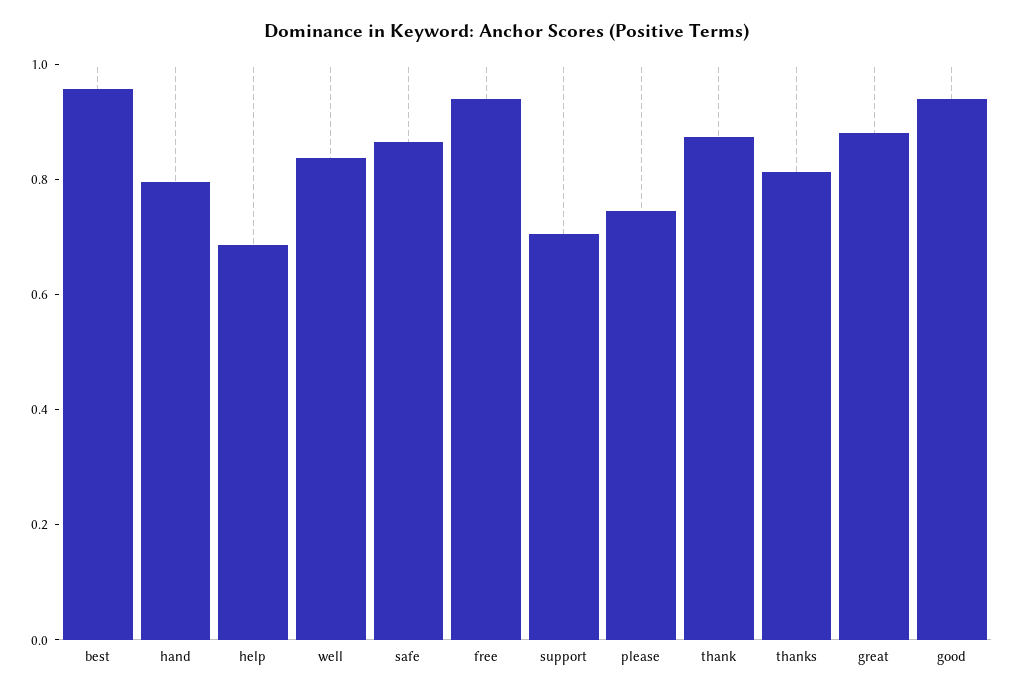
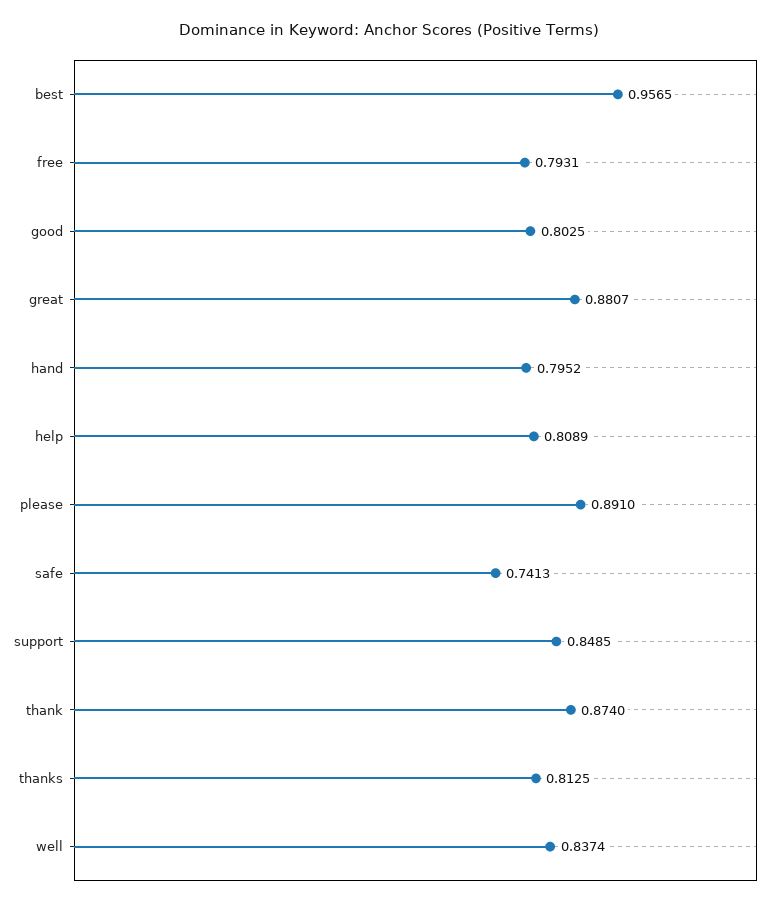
help: 0.7 -> 0.8089
safe: 0.85 -> 0.7413
free: 0.95 -> 0.7931
support: 0.7 -> 0.8485
please: 0.75 -> 0.891
good: 0.95 -> 0.8025

